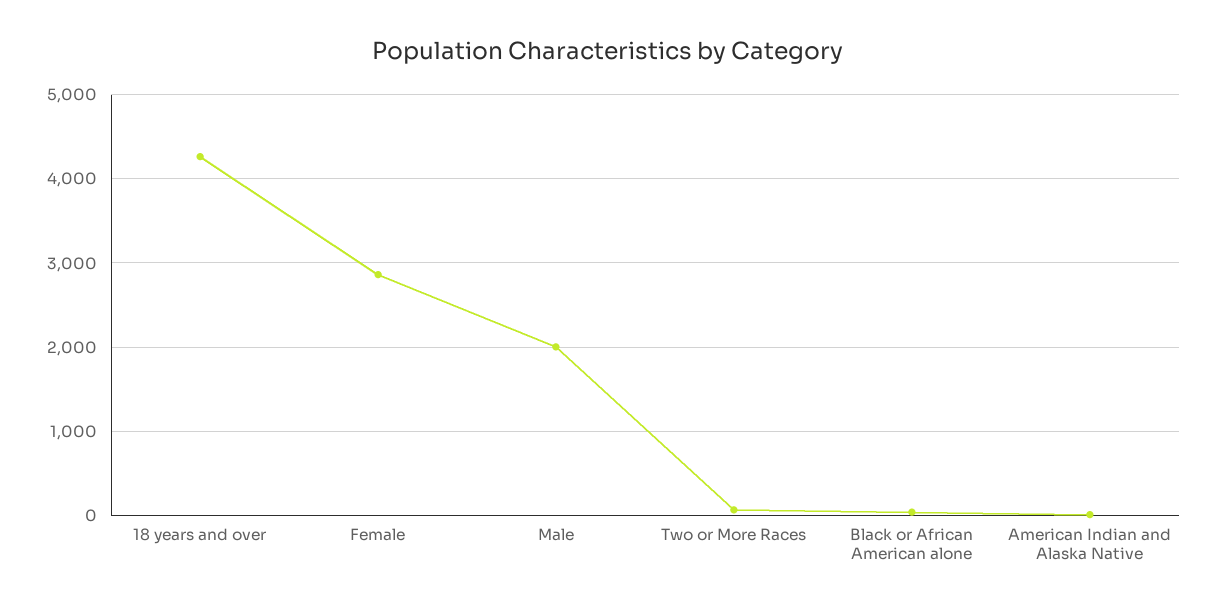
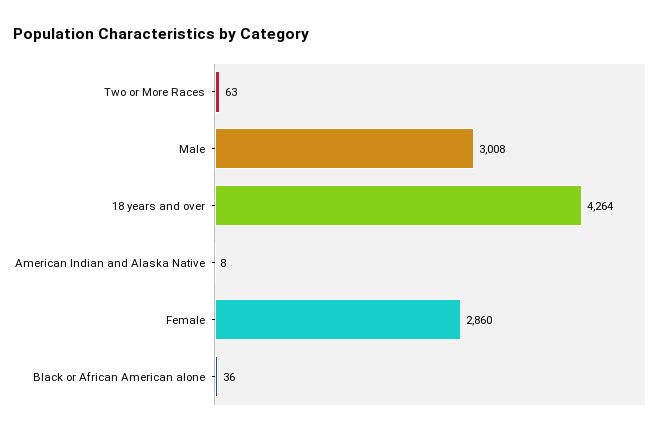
Male: 2000 -> 3008

